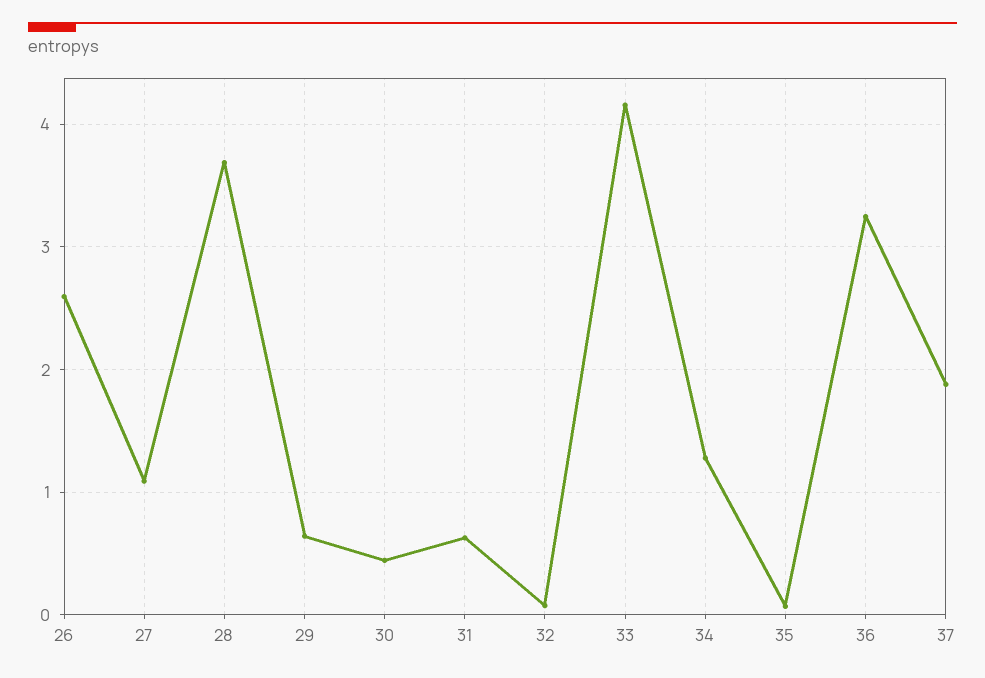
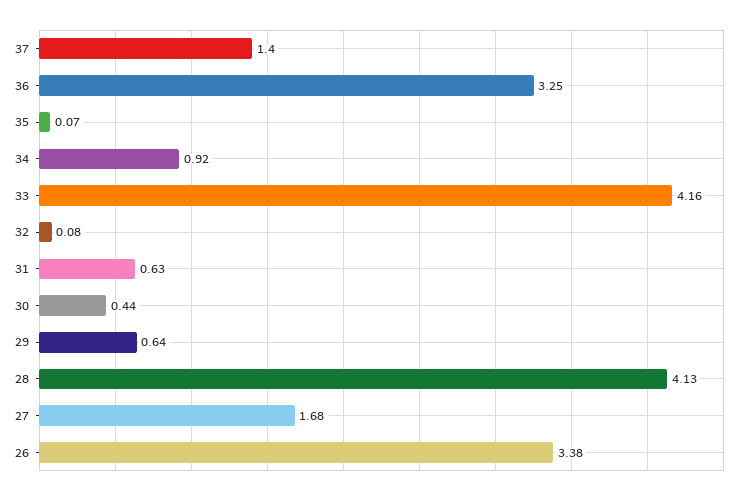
26: 2.6 -> 3.38
27: 1.1 -> 1.68
28: 3.7 -> 4.13
34: 1.3 -> 0.92
37: 1.9 -> 1.4

